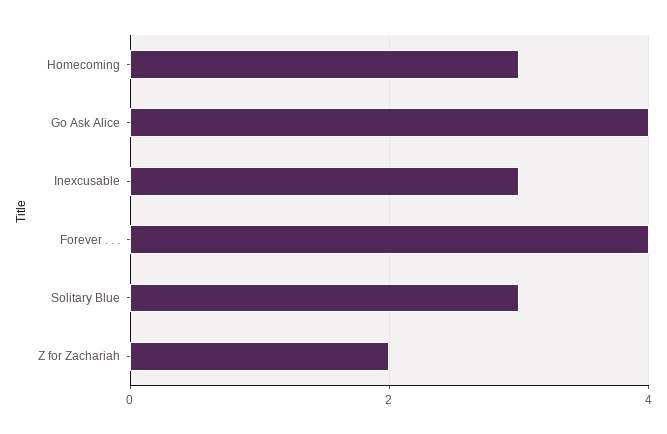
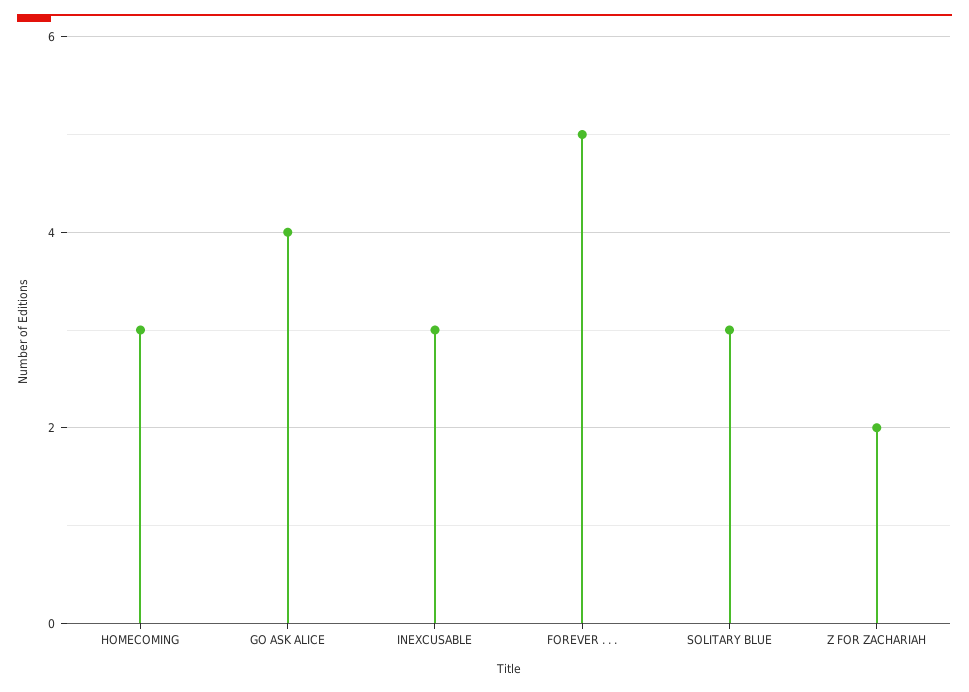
Forever . . .: 4 -> 5

